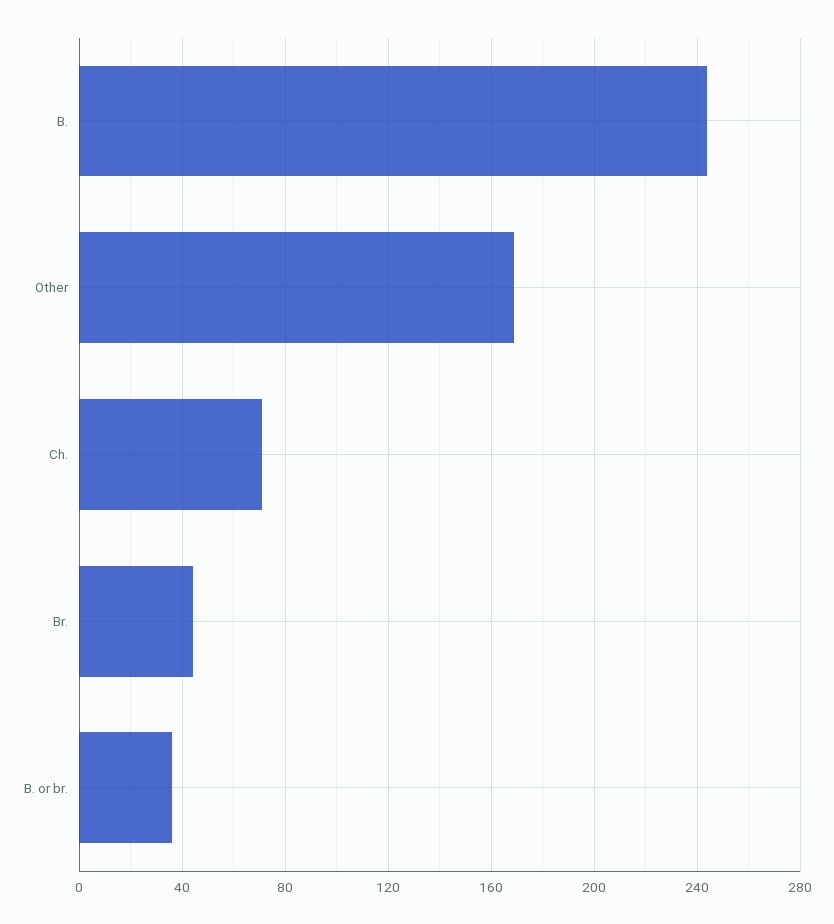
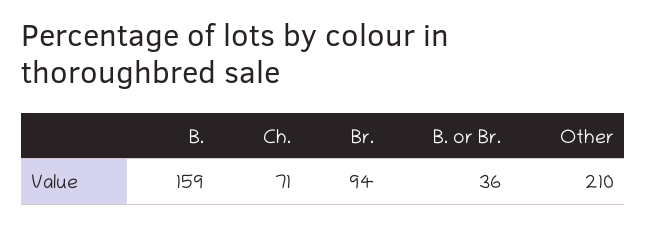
B.: 245 -> 159
Other: 170 -> 210
Br.: 45 -> 94

